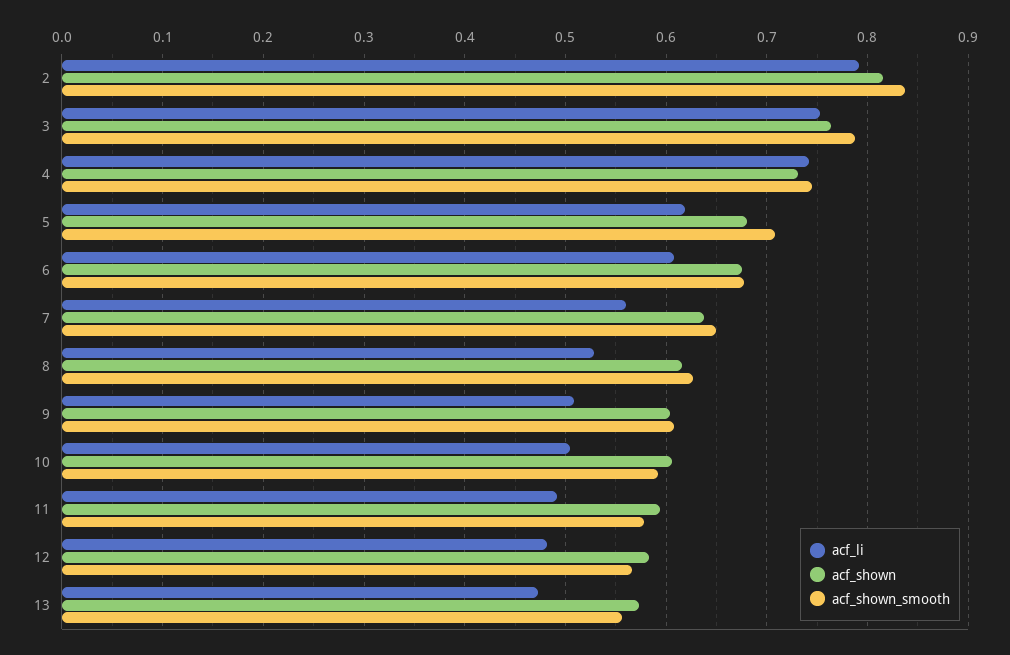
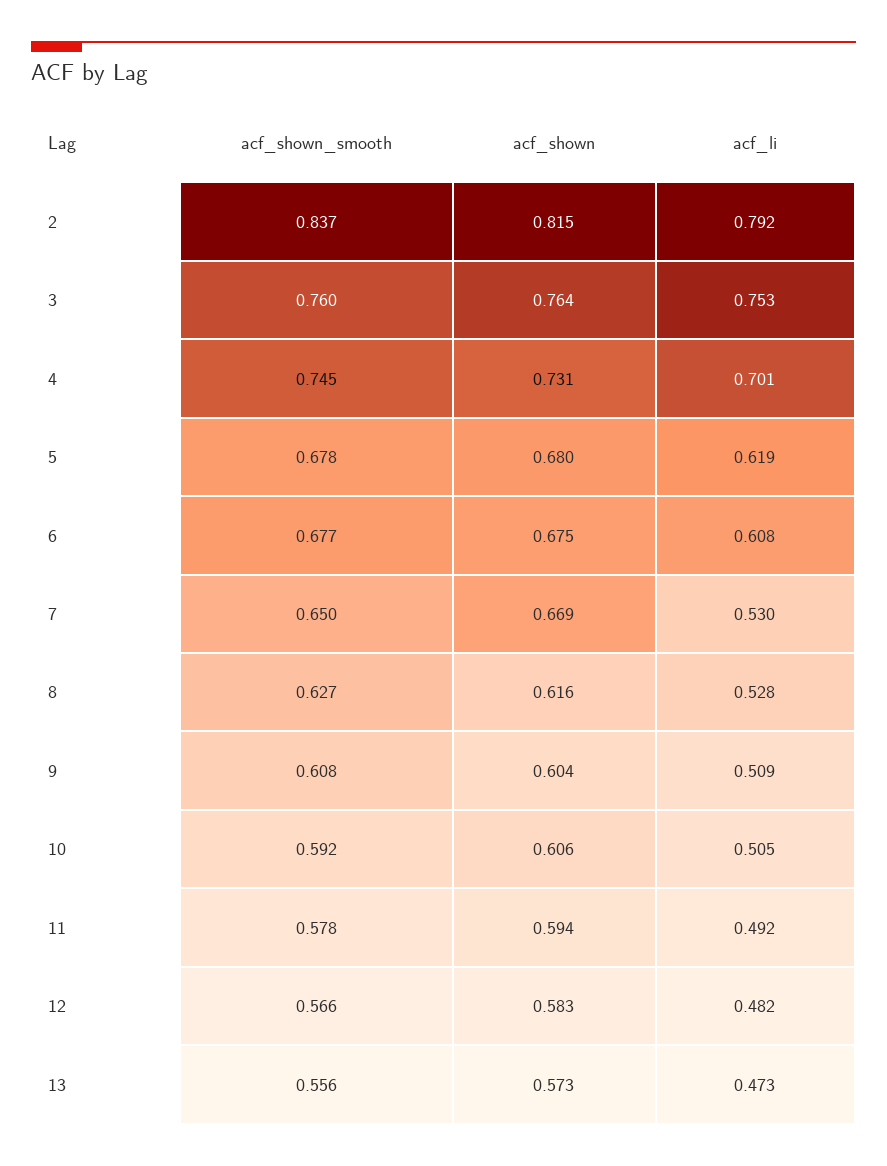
acf_shown_smooth, 3: 0.79 -> 0.76
acf_li, 4: 0.74 -> 0.701
acf_shown_smooth, 5: 0.71 -> 0.678
acf_li, 7: 0.56 -> 0.53
acf_shown, 7: 0.64 -> 0.669

